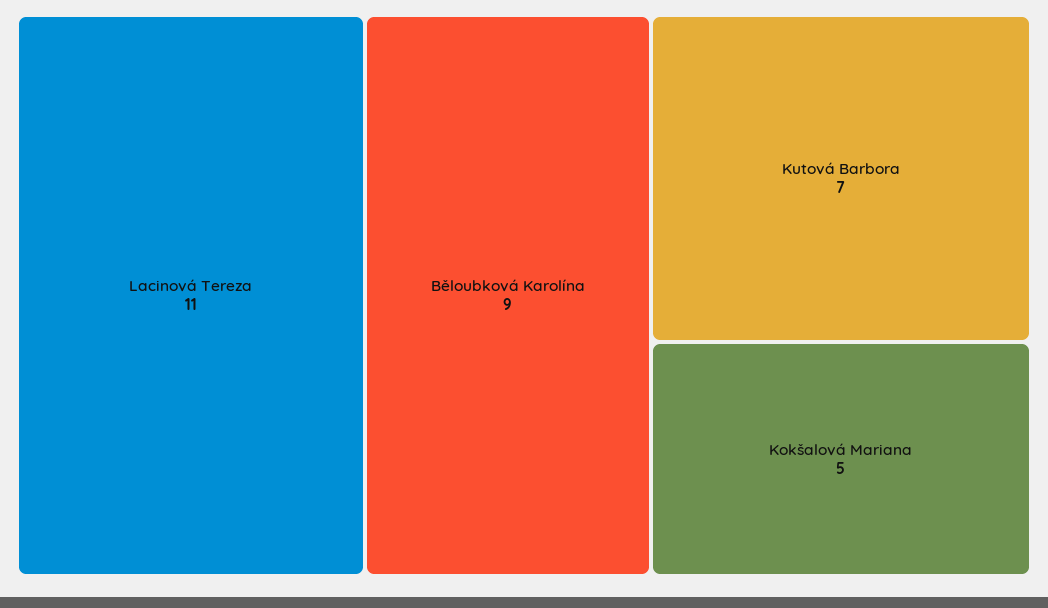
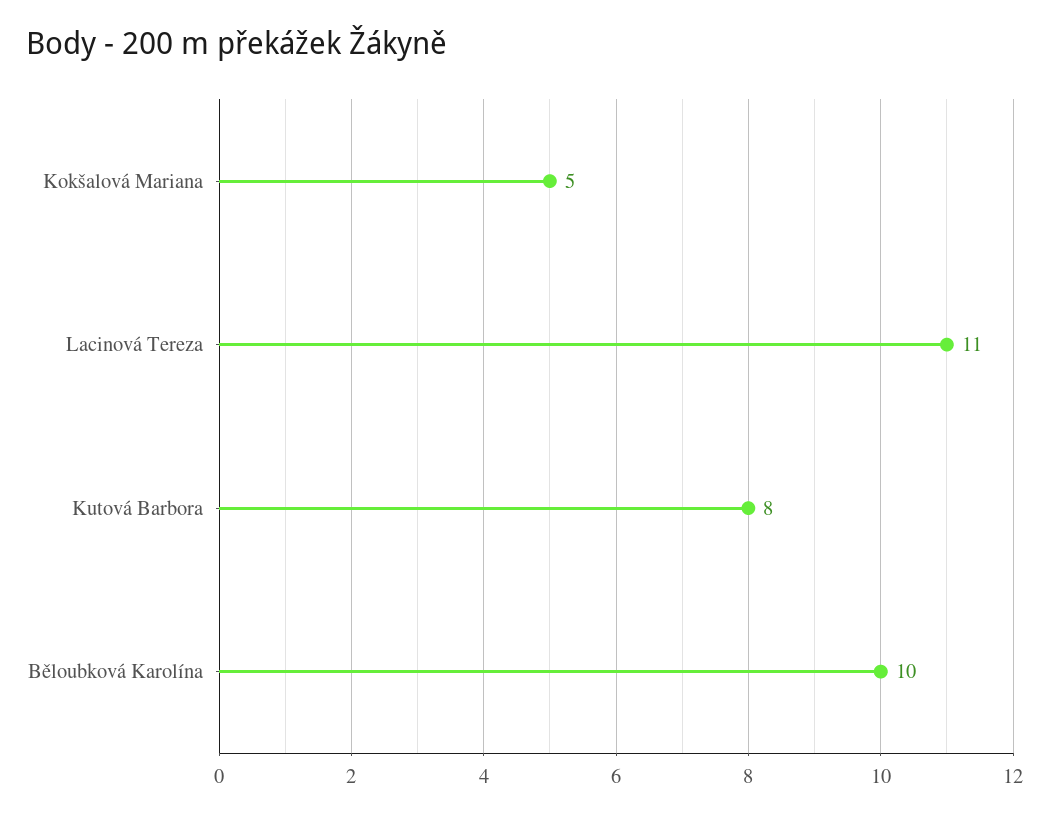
Běloubková Karolína: 9 -> 10
Kutová Barbora: 7 -> 8

